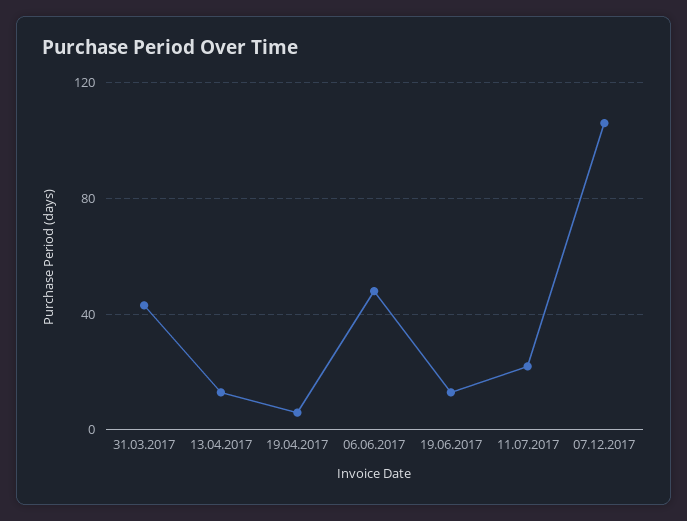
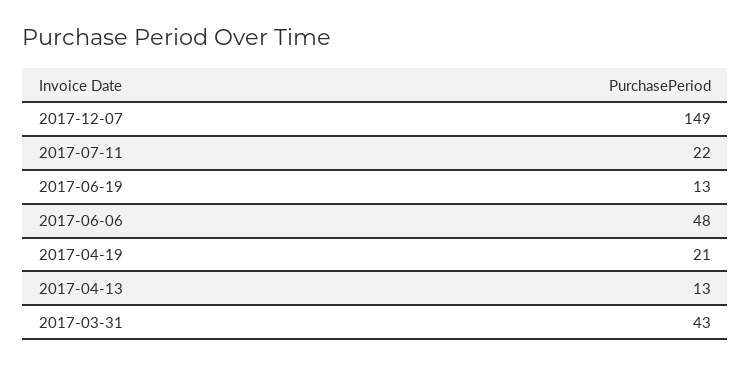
19.04.2017: 5 -> 21
07.12.2017: 105 -> 149

